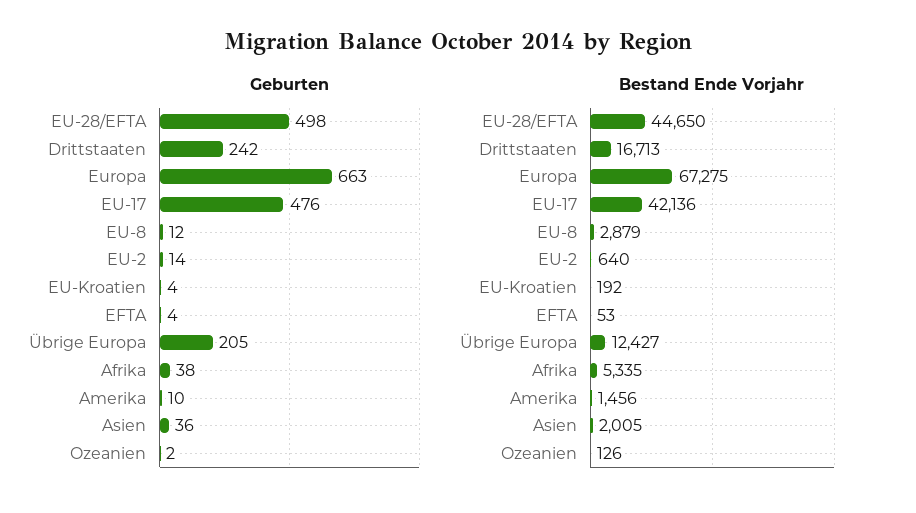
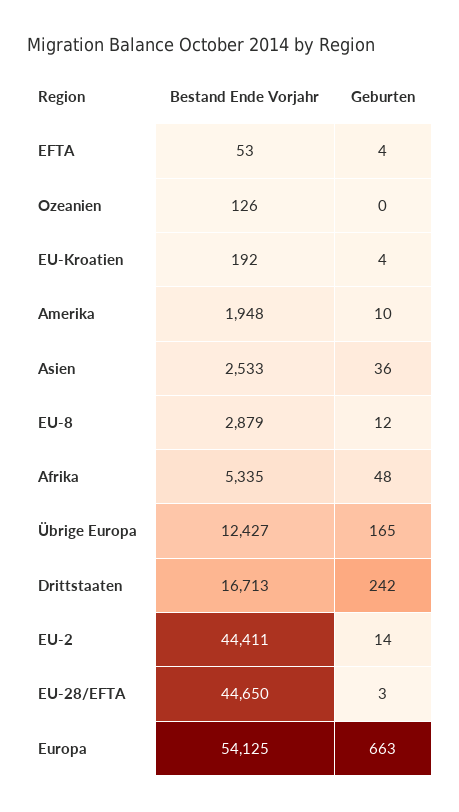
Geburten, EU-28/EFTA: 498 -> 3
Geburten, EU-17: 476 -> none
Geburten, Übrige Europa: 205 -> 165
Geburten, Afrika: 38 -> 48
Geburten, Ozeanien: 2 -> 0
Bestand Ende Vorjahr, Europa: 67275 -> 54125
Bestand Ende Vorjahr, EU-17: 42136 -> none
Bestand Ende Vorjahr, EU-2: 640 -> 44411
Bestand Ende Vorjahr, Amerika: 1456 -> 1948
Bestand Ende Vorjahr, Asien: 2005 -> 2533

